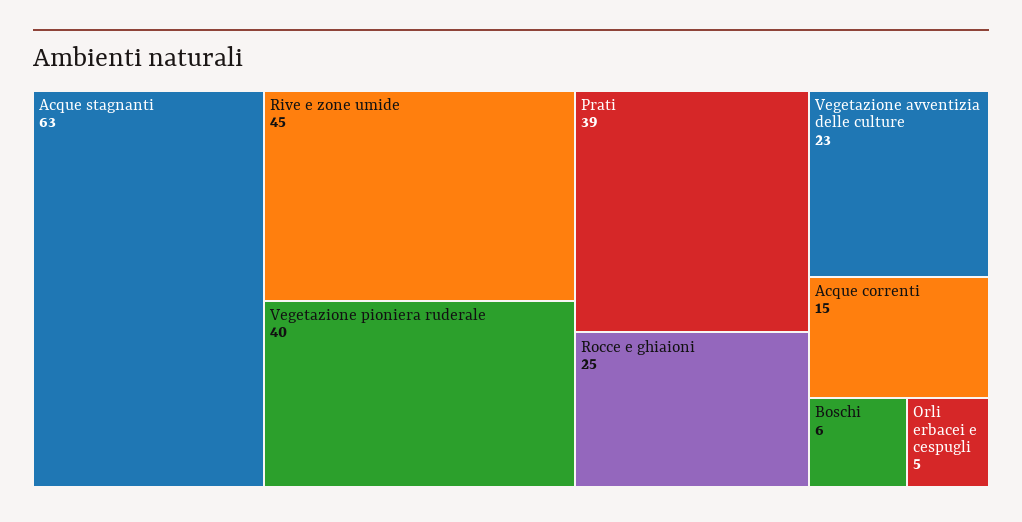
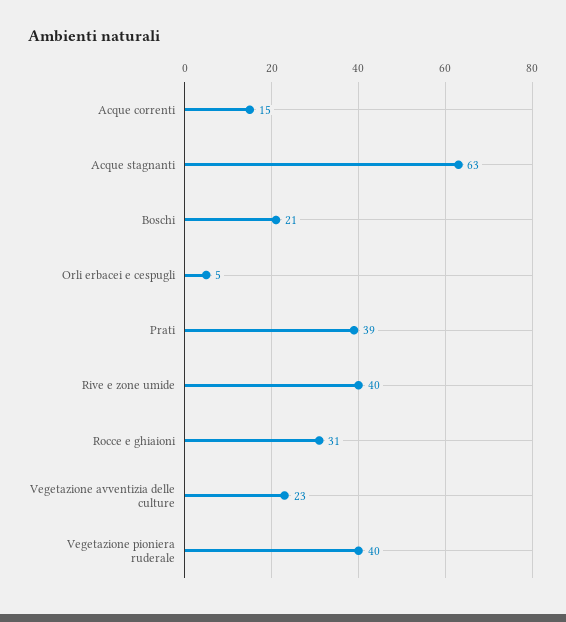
Rive e zone umide: 45 -> 40
Rocce e ghiaioni: 25 -> 31
Boschi: 6 -> 21

